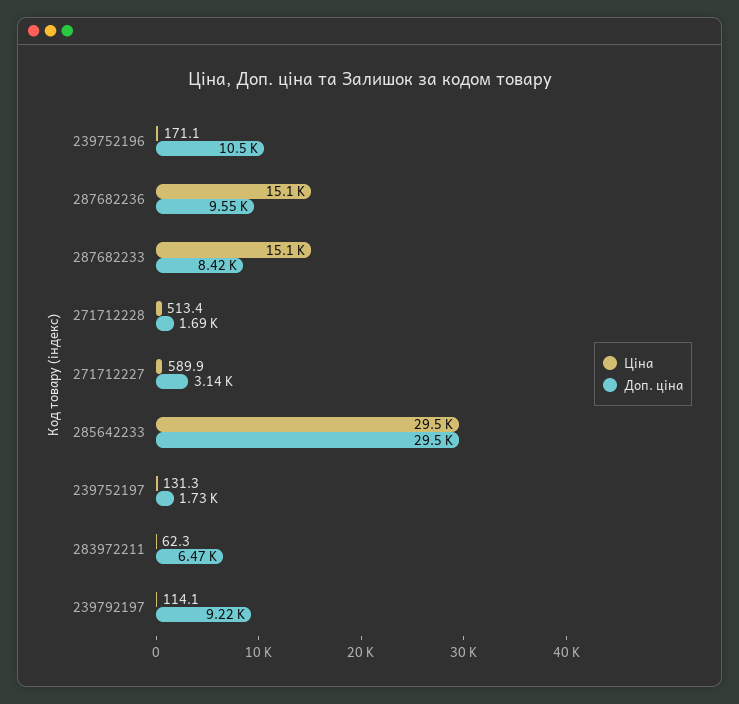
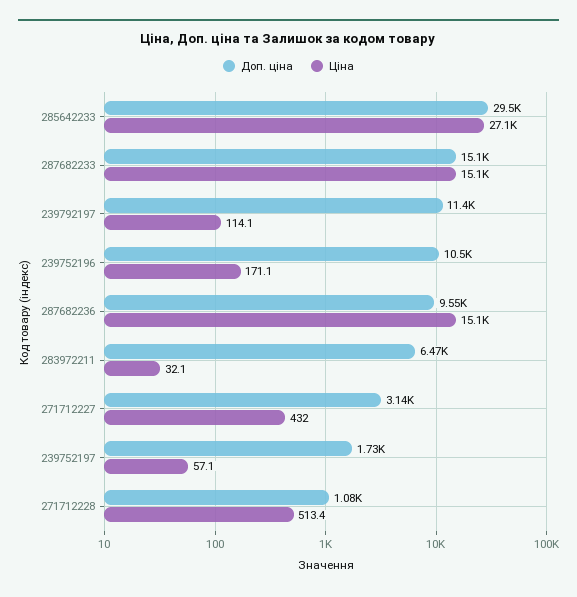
Доп. ціна, 287682233: 8420 -> 15100
Доп. ціна, 271712228: 1690 -> 1080
Ціна, 271712227: 589.9 -> 432
Ціна, 285642233: 29500 -> 27100
Ціна, 239752197: 131.3 -> 57.1
Ціна, 283972211: 62.3 -> 32.1
Доп. ціна, 239792197: 9220 -> 11400

